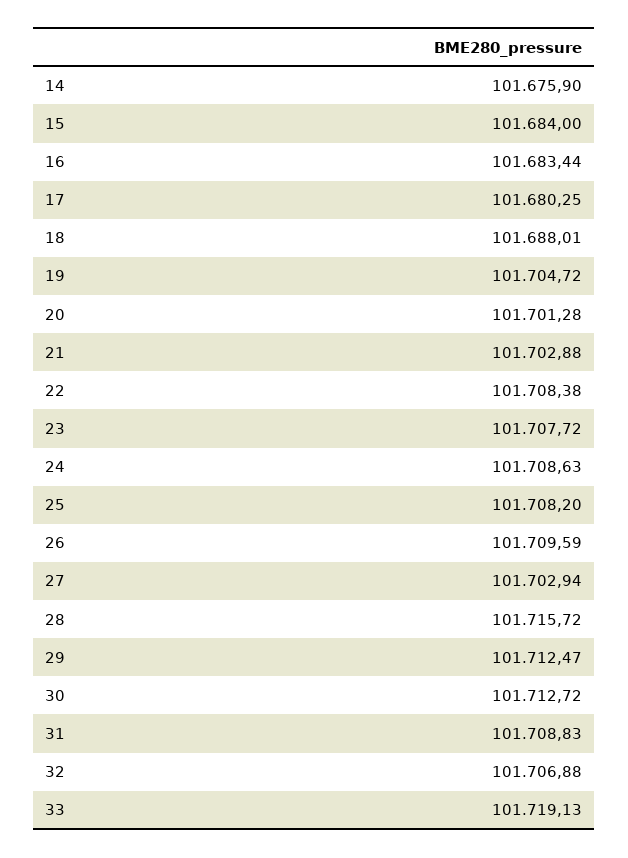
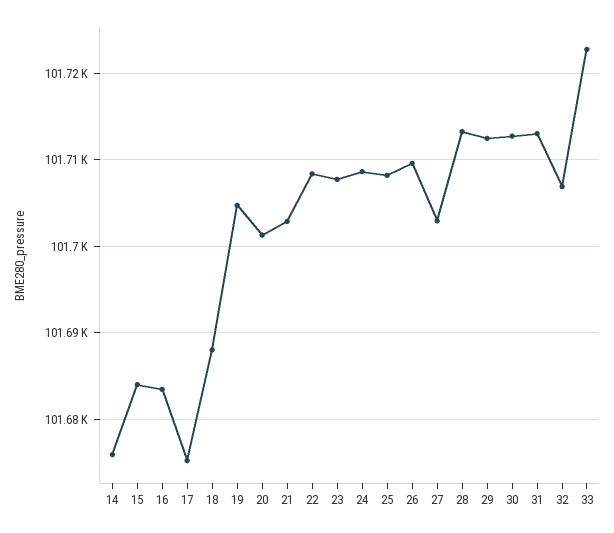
17: 101680.25 -> 101675
28: 101715.72 -> 101713
31: 101708.83 -> 101713
33: 101719.13 -> 101723

